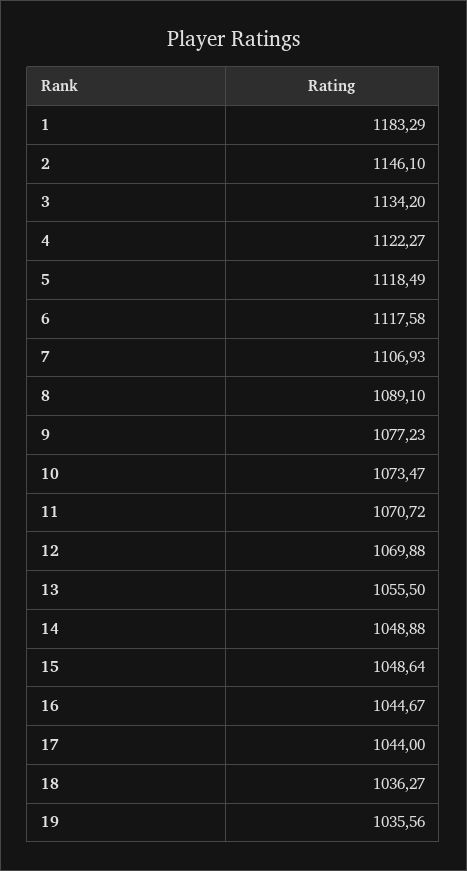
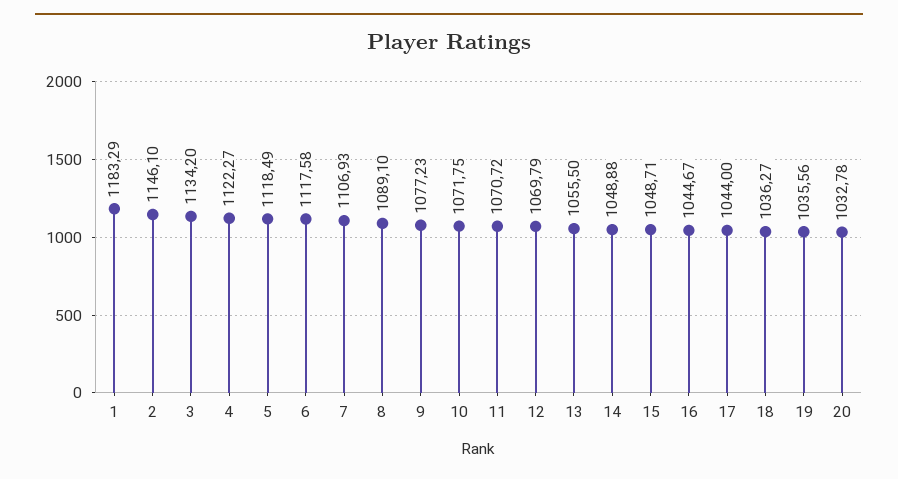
10: 1073.47 -> 1071.75
12: 1069.88 -> 1069.79
15: 1048.64 -> 1048.71
20: none -> 1032.78

